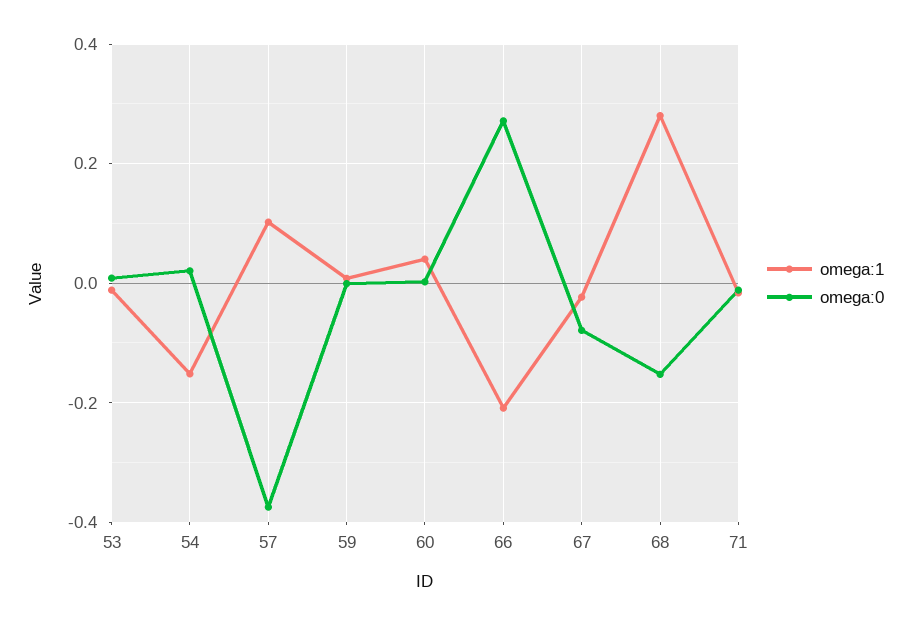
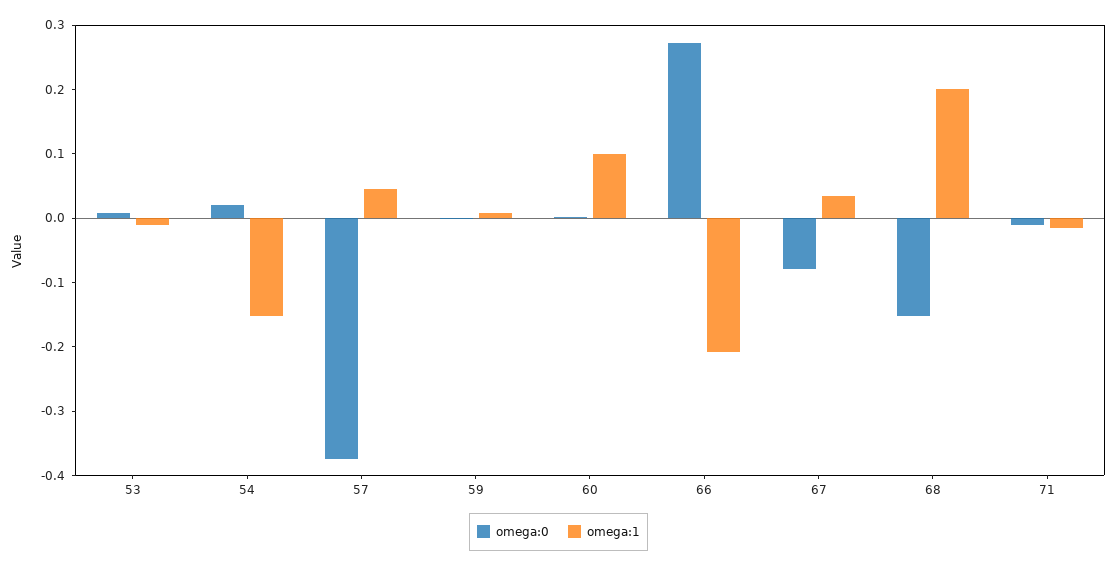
omega:1, 57: 0.1 -> 0.04
omega:1, 60: 0.04 -> 0.1
omega:1, 67: -0.02 -> 0.04
omega:1, 68: 0.28 -> 0.2

